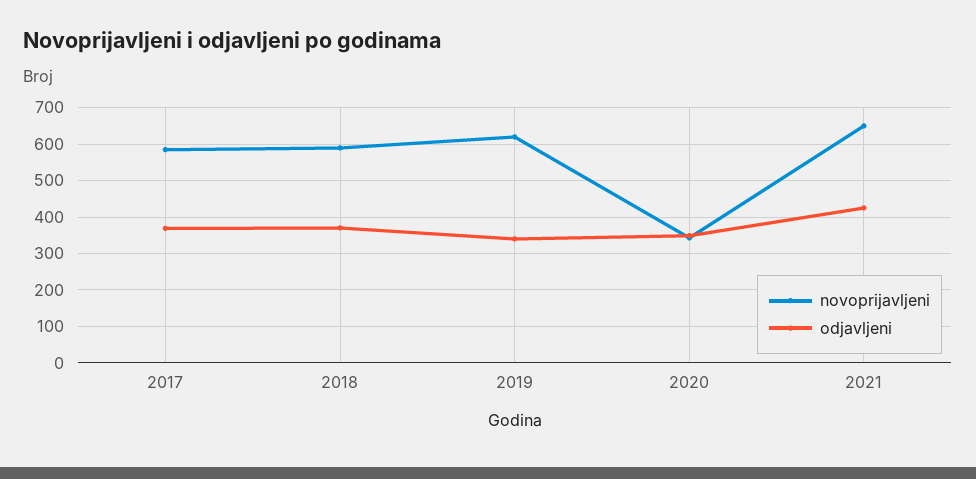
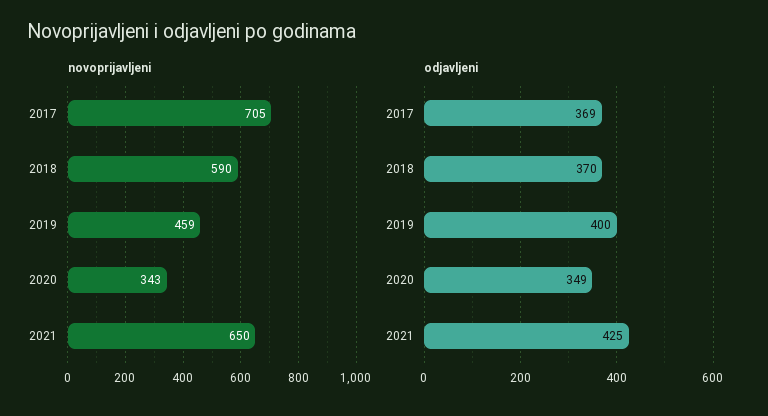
novoprijavljeni, 2017: 580 -> 705
novoprijavljeni, 2019: 620 -> 459
odjavljeni, 2019: 340 -> 400

